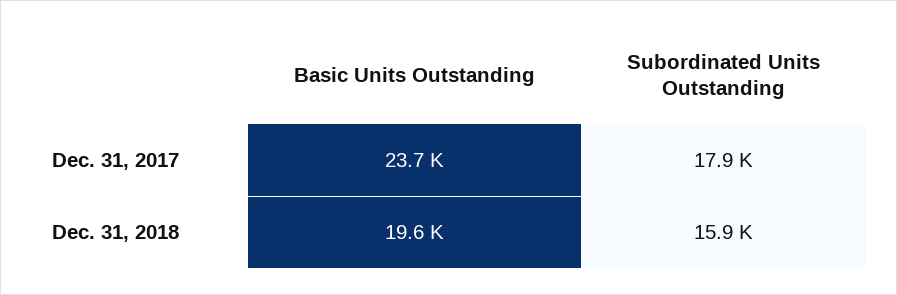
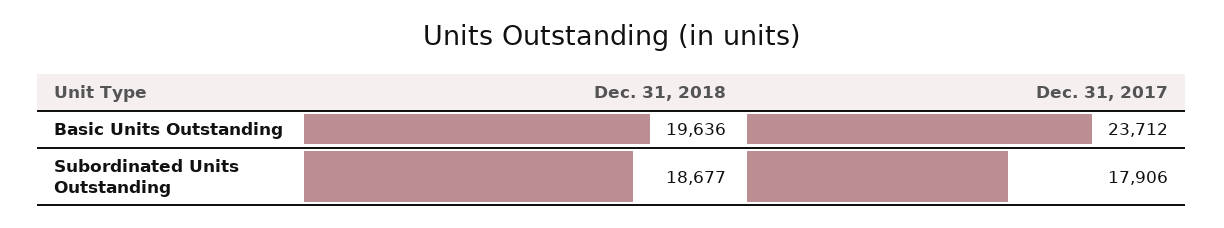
Subordinated Units Outstanding, Dec. 31, 2018: 15900 -> 18677

